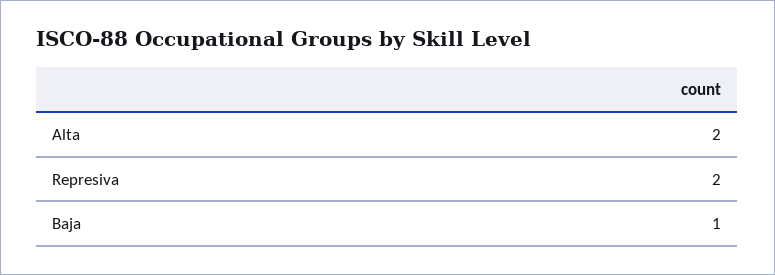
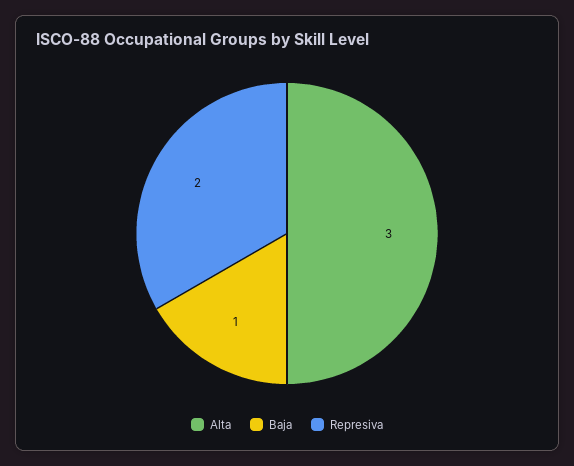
Alta: 2 -> 3

